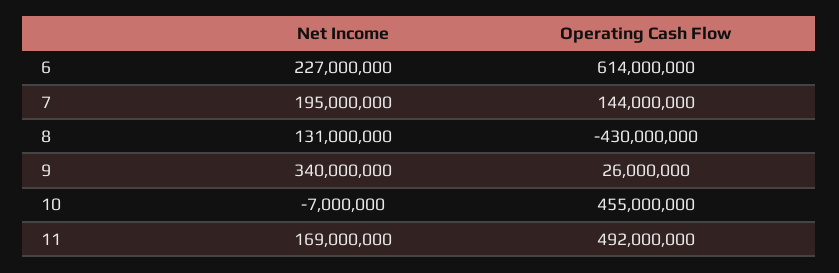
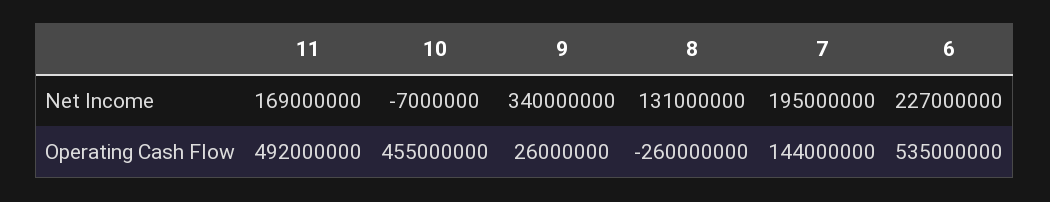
Operating Cash Flow, 6: 614000000 -> 535000000
Operating Cash Flow, 8: -430000000 -> -260000000

